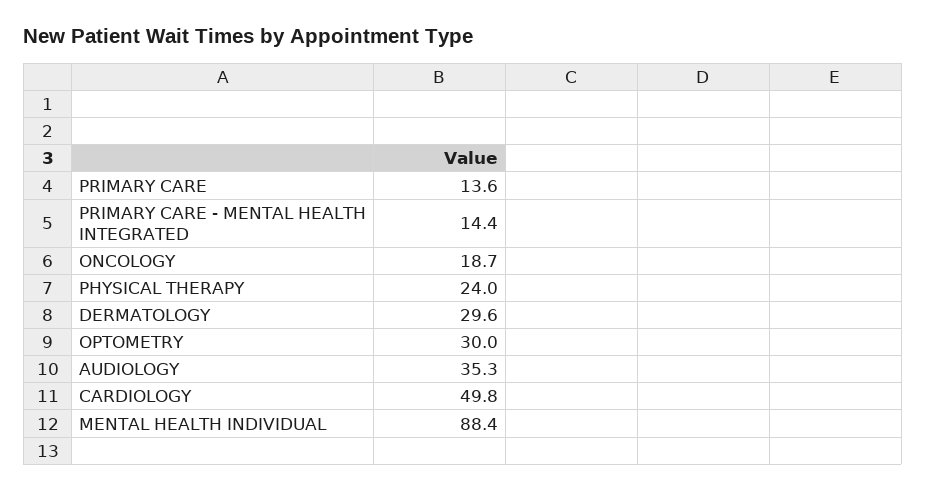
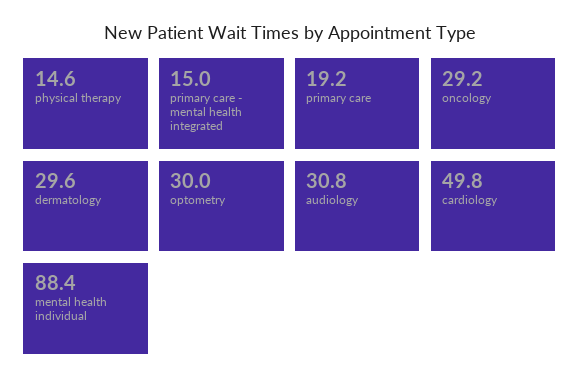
PRIMARY CARE: 13.6 -> 19.2
PRIMARY CARE - MENTAL HEALTH INTEGRATED: 14.4 -> 15
ONCOLOGY: 18.7 -> 29.2
PHYSICAL THERAPY: 24 -> 14.6
AUDIOLOGY: 35.3 -> 30.8

